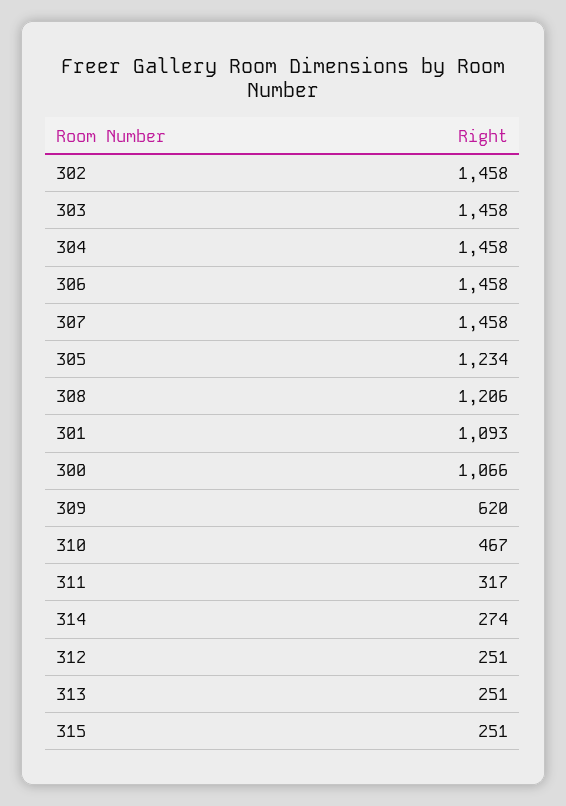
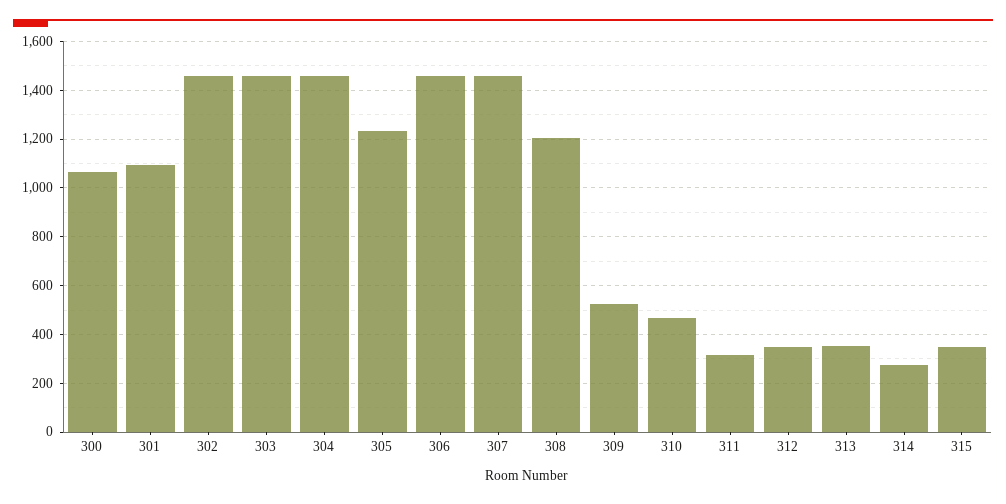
309: 620 -> 525
312: 251 -> 350
313: 251 -> 350
315: 251 -> 350

